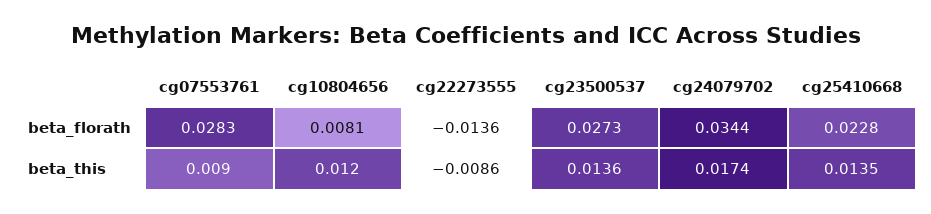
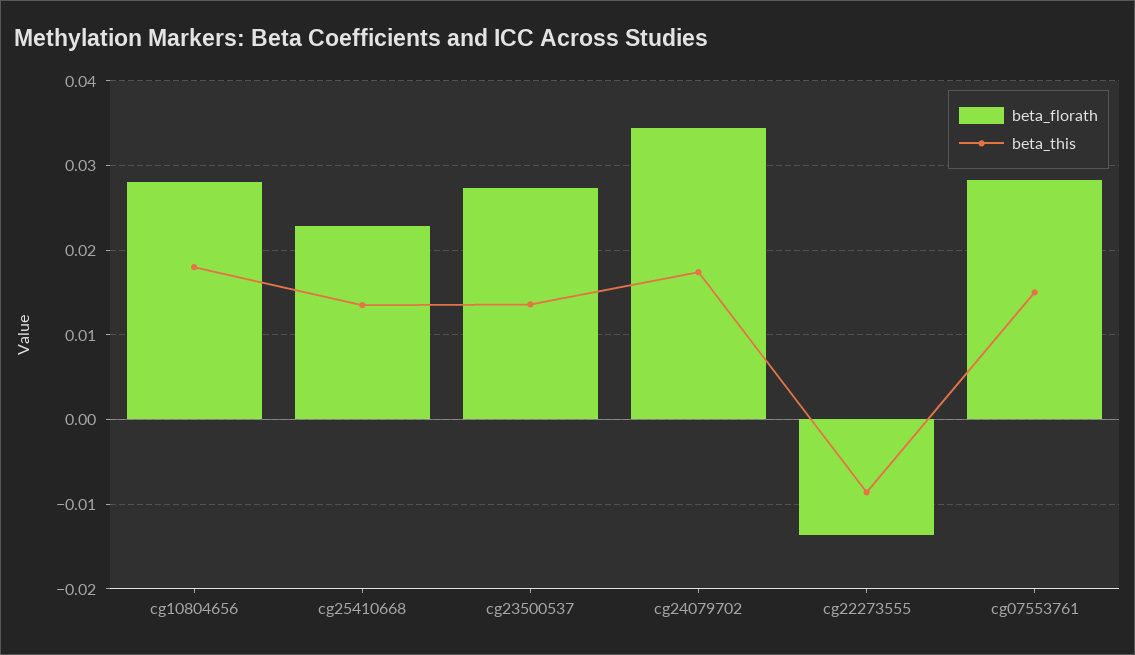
beta_florath, cg10804656: 0.0081 -> 0.028
beta_this, cg07553761: 0.009 -> 0.015
beta_this, cg10804656: 0.012 -> 0.018

